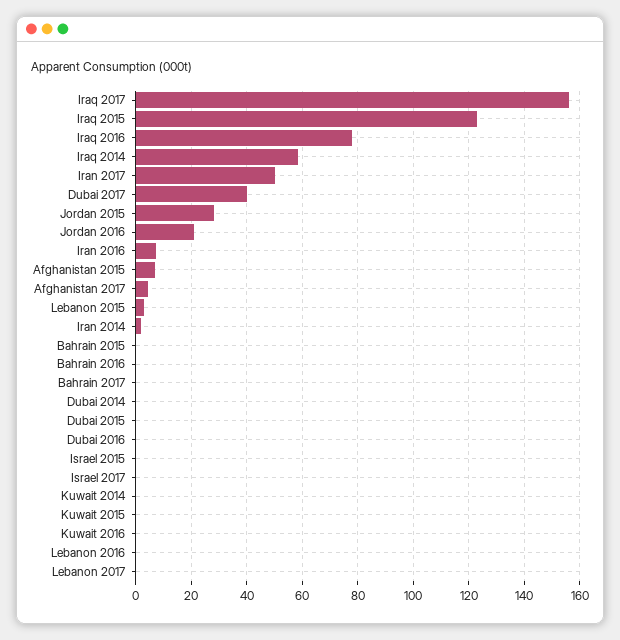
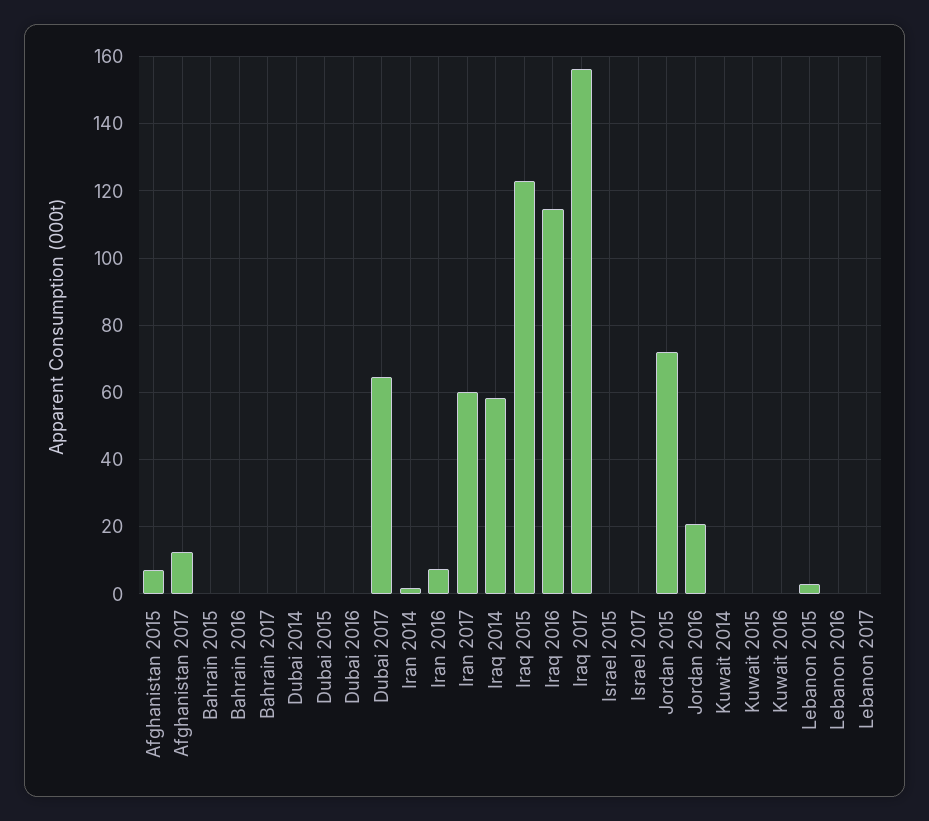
Iraq 2016: 77.5 -> 114
Iran 2017: 50 -> 60
Dubai 2017: 40 -> 64
Jordan 2015: 27.5 -> 72
Afghanistan 2017: 5 -> 12

